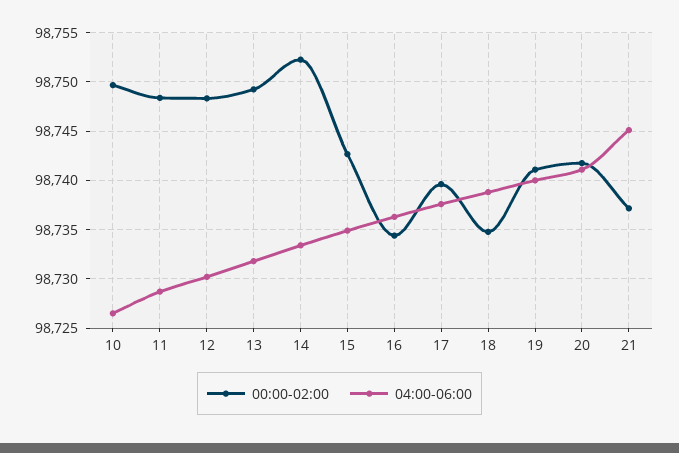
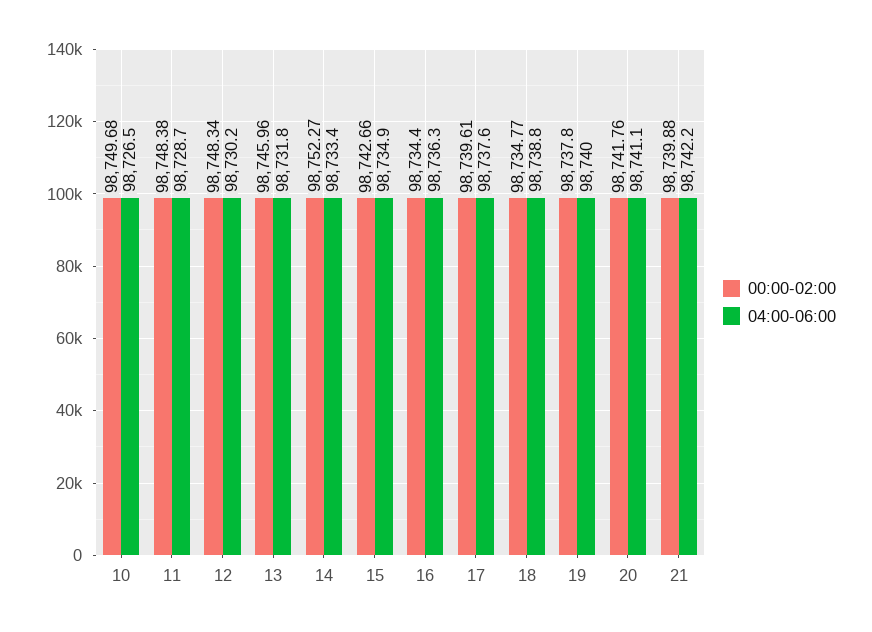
00:00-02:00, 13: 98749 -> 98745.96
00:00-02:00, 19: 98741 -> 98737.8
00:00-02:00, 21: 98737 -> 98739.88
04:00-06:00, 21: 98745 -> 98742.2

